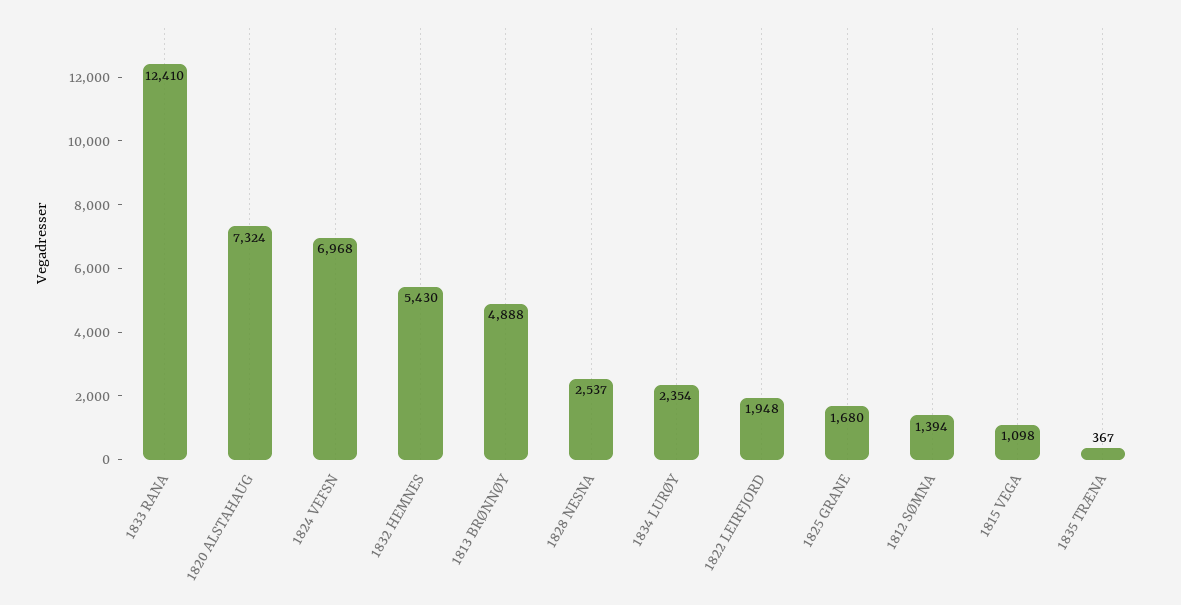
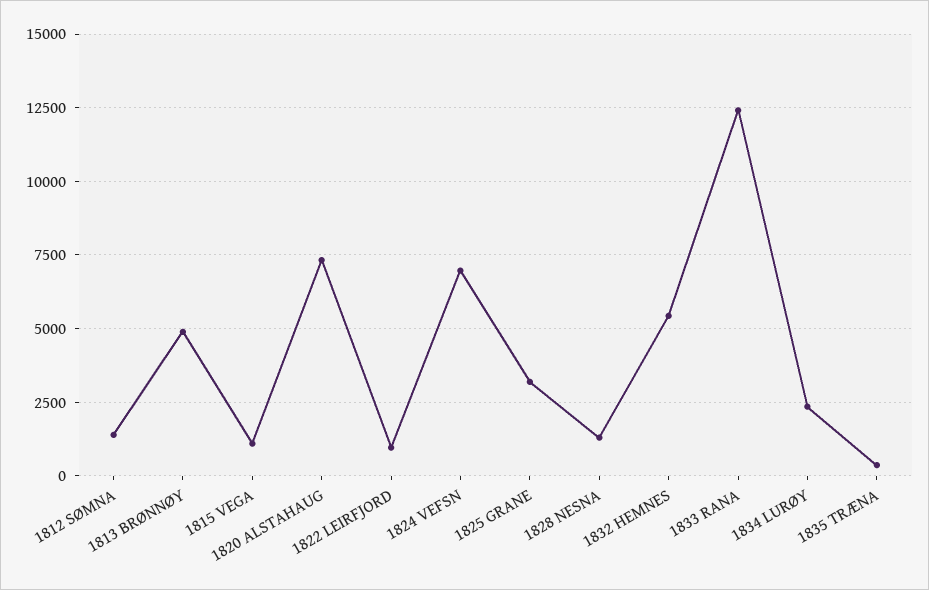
1828 NESNA: 2537 -> 1250
1822 LEIRFJORD: 1948 -> 1000
1825 GRANE: 1680 -> 3250

